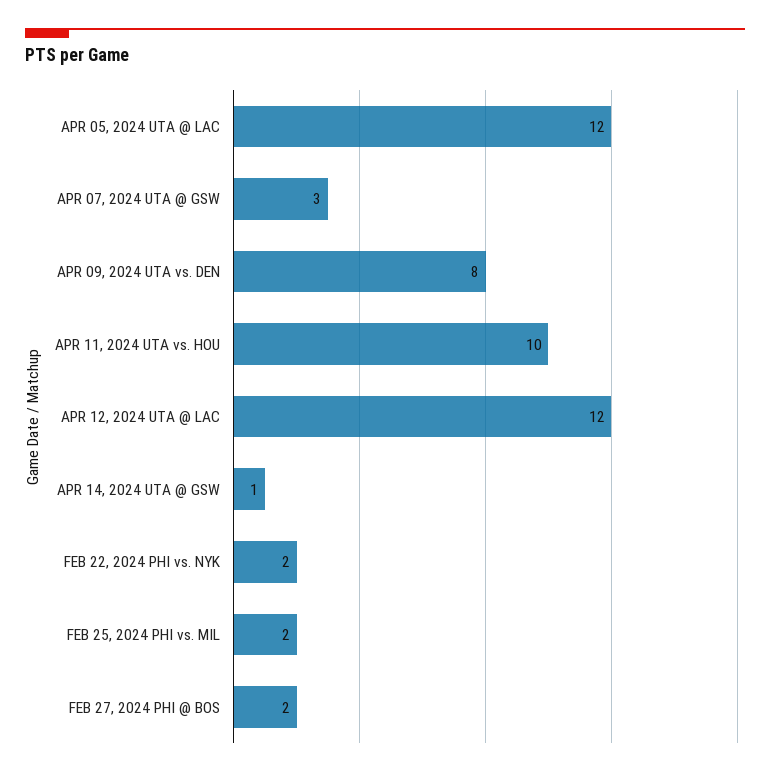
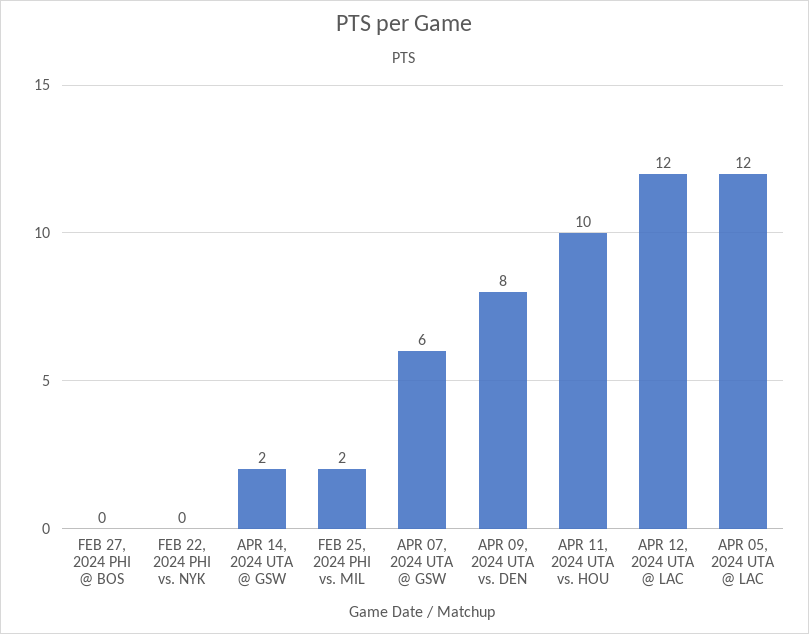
APR 07, 2024 UTA @ GSW: 3 -> 6
APR 14, 2024 UTA @ GSW: 1 -> 2
FEB 22, 2024 PHI vs. NYK: 2 -> 0
FEB 27, 2024 PHI @ BOS: 2 -> 0

